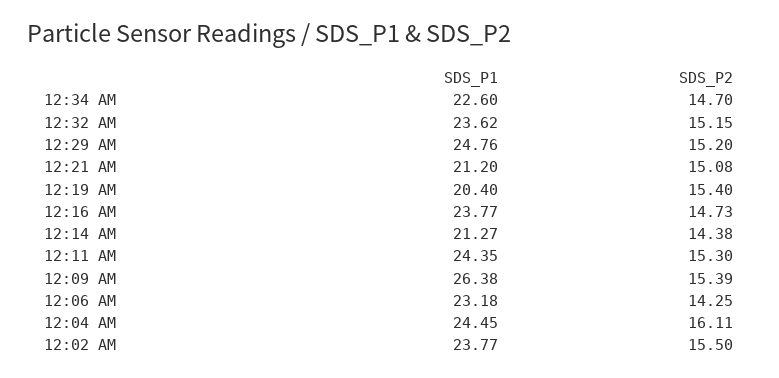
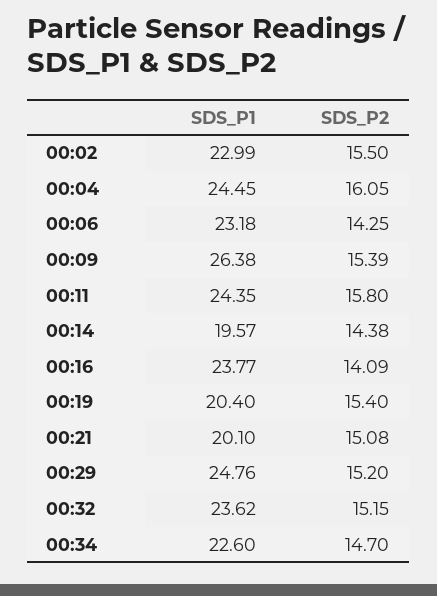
SDS_P1, 12:21 AM: 21.2 -> 20.1
SDS_P2, 12:16 AM: 14.73 -> 14.09
SDS_P1, 12:14 AM: 21.27 -> 19.57
SDS_P2, 12:11 AM: 15.3 -> 15.8
SDS_P2, 12:04 AM: 16.11 -> 16.05
SDS_P1, 12:02 AM: 23.77 -> 22.99

